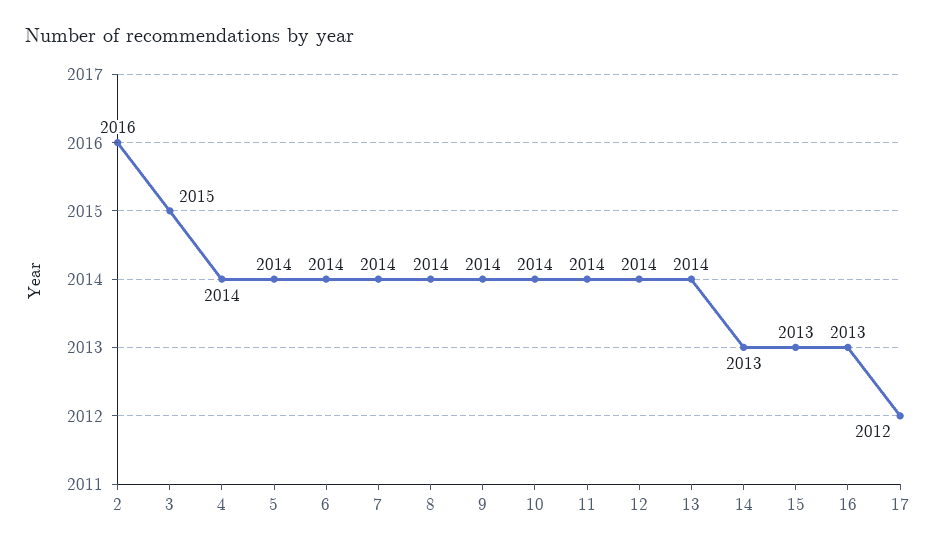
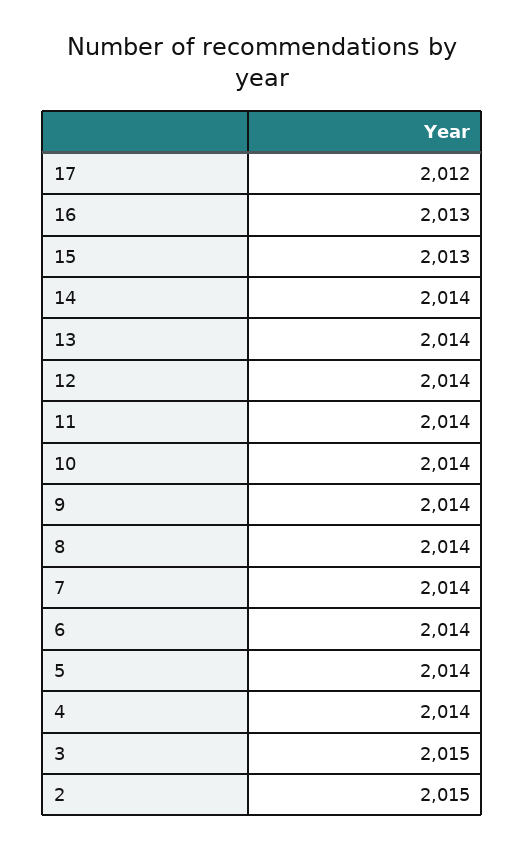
2: 2016 -> 2015
14: 2013 -> 2014

